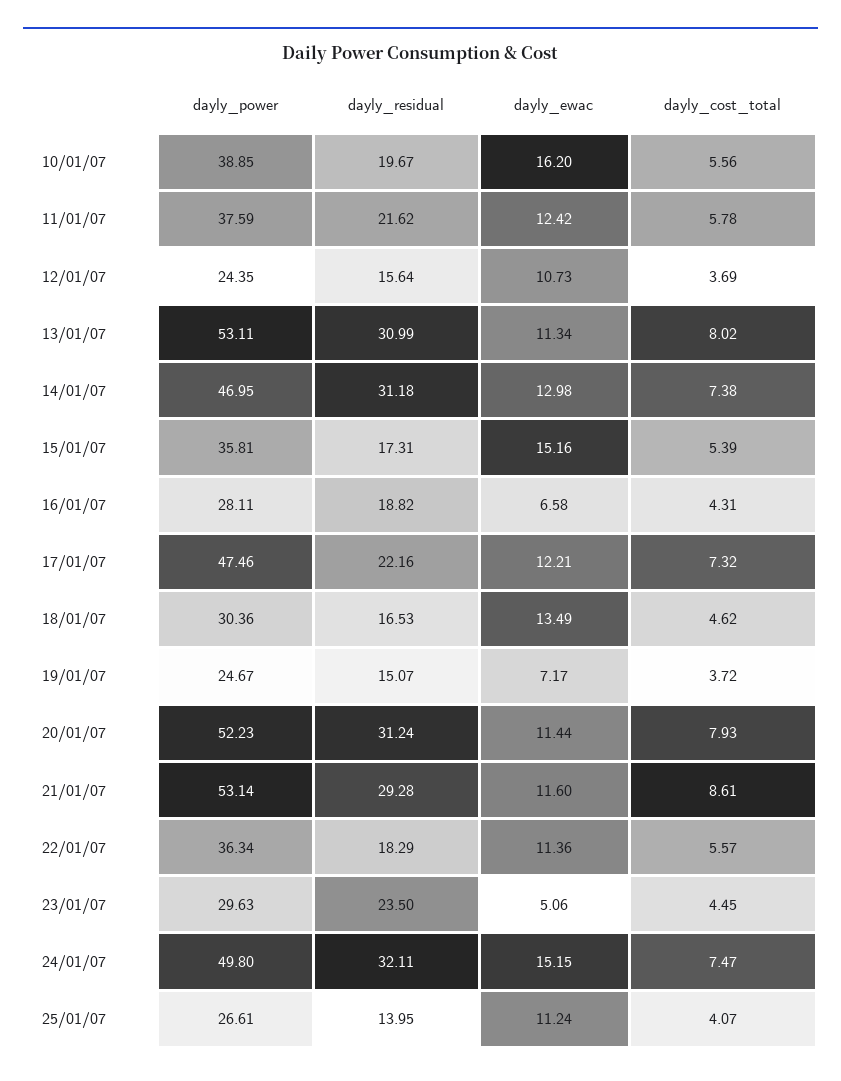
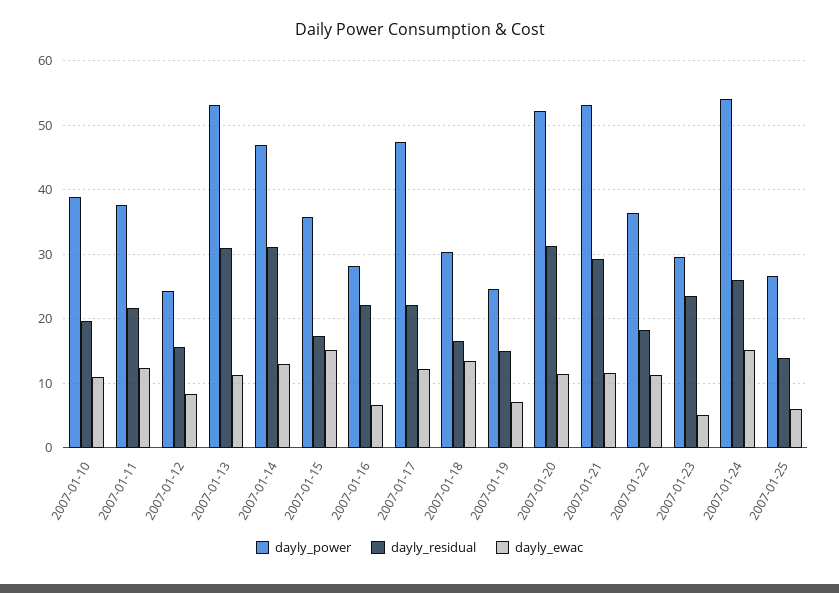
dayly_ewac, 10/01/07: 16.2 -> 11
dayly_cost_total, 10/01/07: 5.56 -> none
dayly_cost_total, 11/01/07: 5.78 -> none
dayly_ewac, 12/01/07: 10.73 -> 8
dayly_cost_total, 12/01/07: 3.69 -> none
dayly_cost_total, 13/01/07: 8.02 -> none
dayly_cost_total, 14/01/07: 7.38 -> none
dayly_cost_total, 15/01/07: 5.39 -> none
dayly_residual, 16/01/07: 18.82 -> 22
dayly_cost_total, 16/01/07: 4.31 -> none
dayly_cost_total, 17/01/07: 7.32 -> none
dayly_cost_total, 18/01/07: 4.62 -> none
dayly_cost_total, 19/01/07: 3.72 -> none
dayly_cost_total, 20/01/07: 7.93 -> none
dayly_cost_total, 21/01/07: 8.61 -> none
dayly_cost_total, 22/01/07: 5.57 -> none
dayly_cost_total, 23/01/07: 4.45 -> none
dayly_power, 24/01/07: 49.8 -> 54
dayly_residual, 24/01/07: 32.11 -> 26
dayly_cost_total, 24/01/07: 7.47 -> none
dayly_ewac, 25/01/07: 11.24 -> 6
dayly_cost_total, 25/01/07: 4.07 -> none

